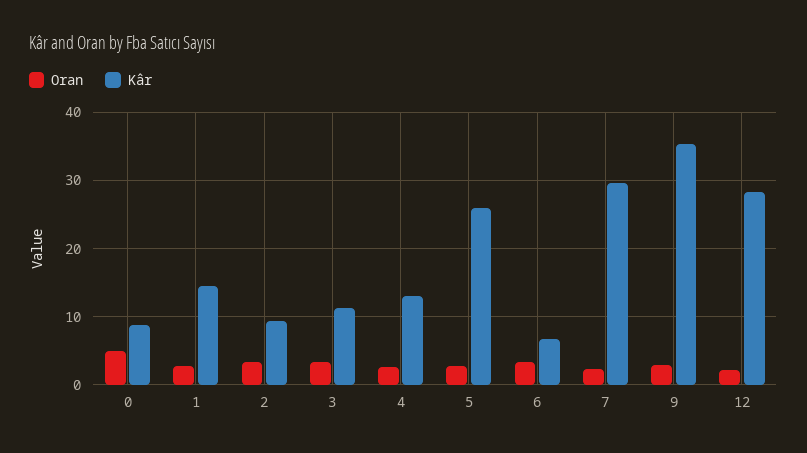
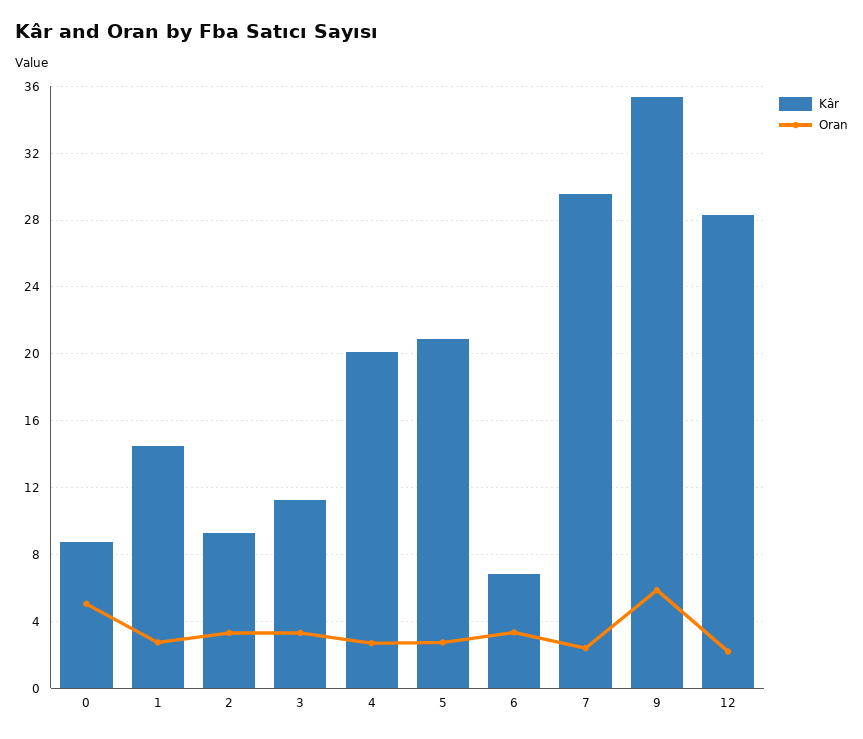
Kâr, 4: 13 -> 20
Kâr, 5: 26 -> 21
Oran, 9: 3 -> 6

